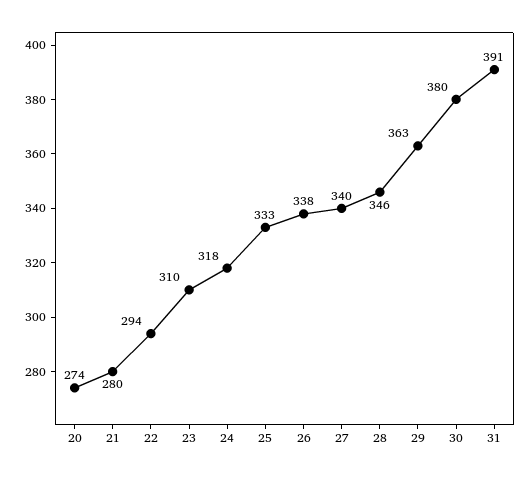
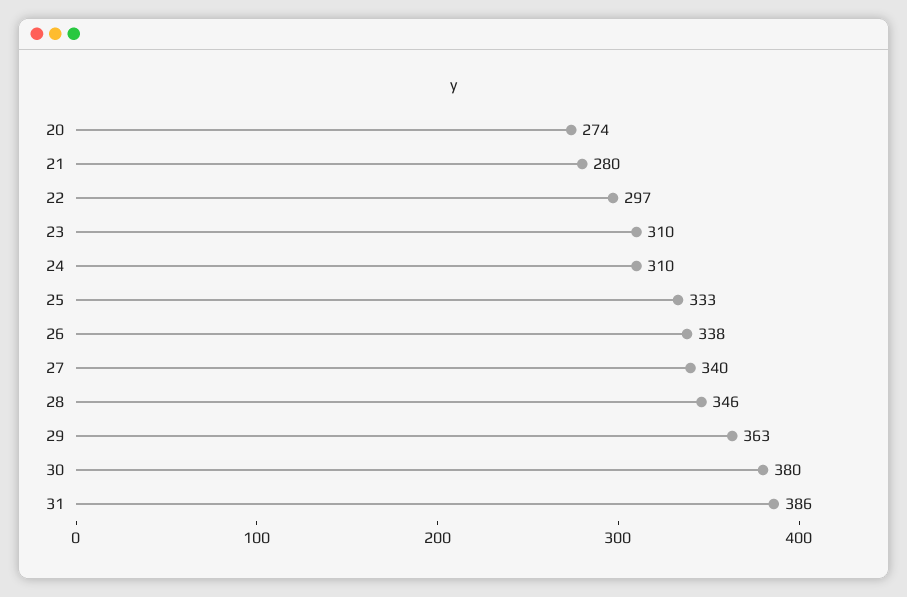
22: 294 -> 297
24: 318 -> 310
31: 391 -> 386

